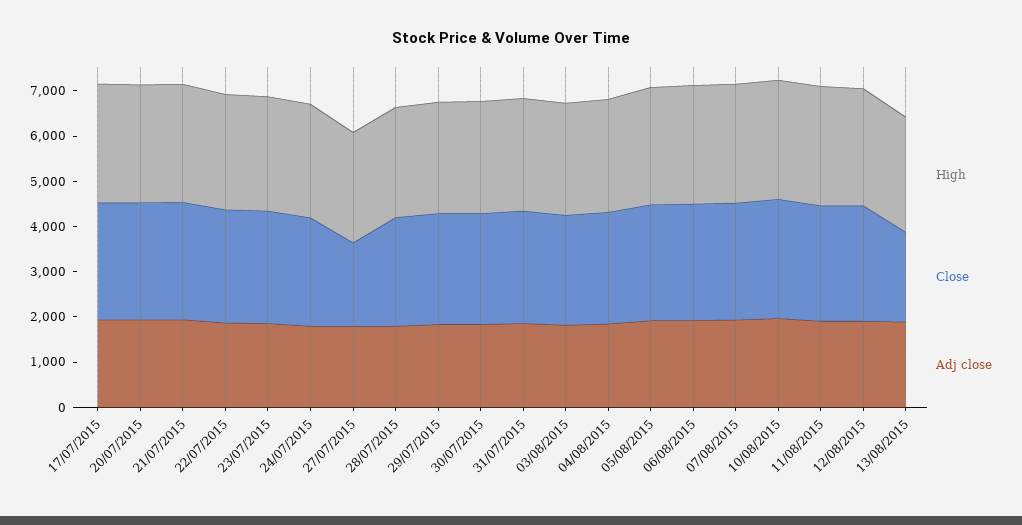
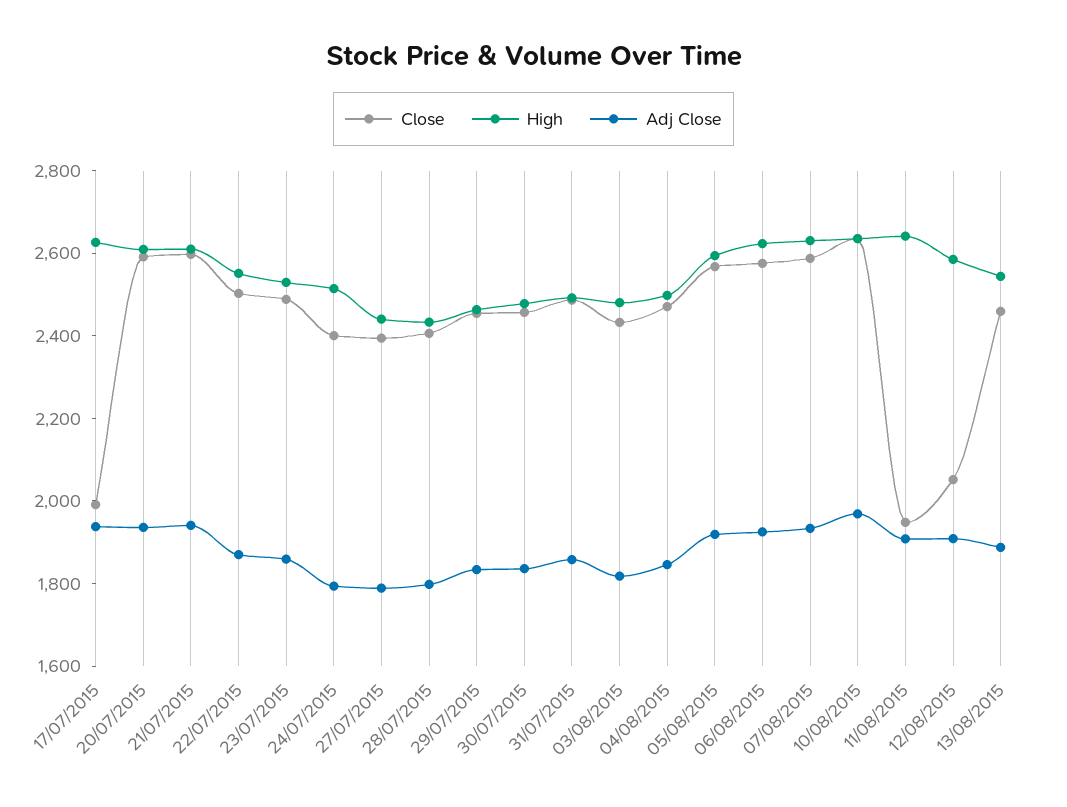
Close, 17/07/2015: 2600 -> 2000
Close, 27/07/2015: 1800 -> 2400
Close, 11/08/2015: 2600 -> 1950
Close, 12/08/2015: 2600 -> 2050
Close, 13/08/2015: 2000 -> 2450

